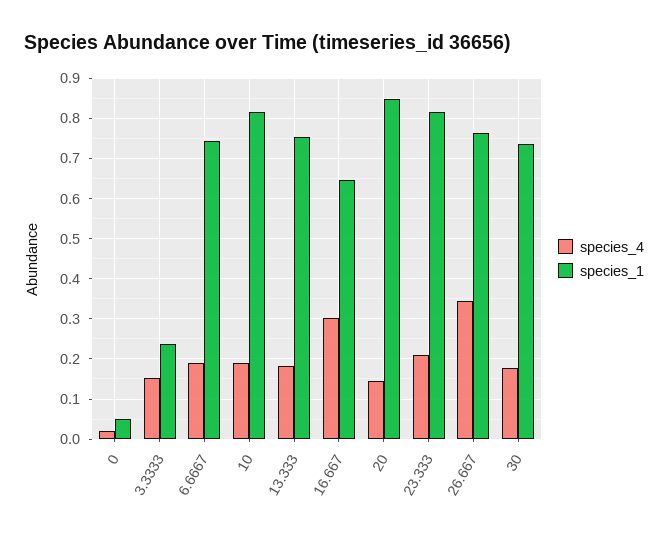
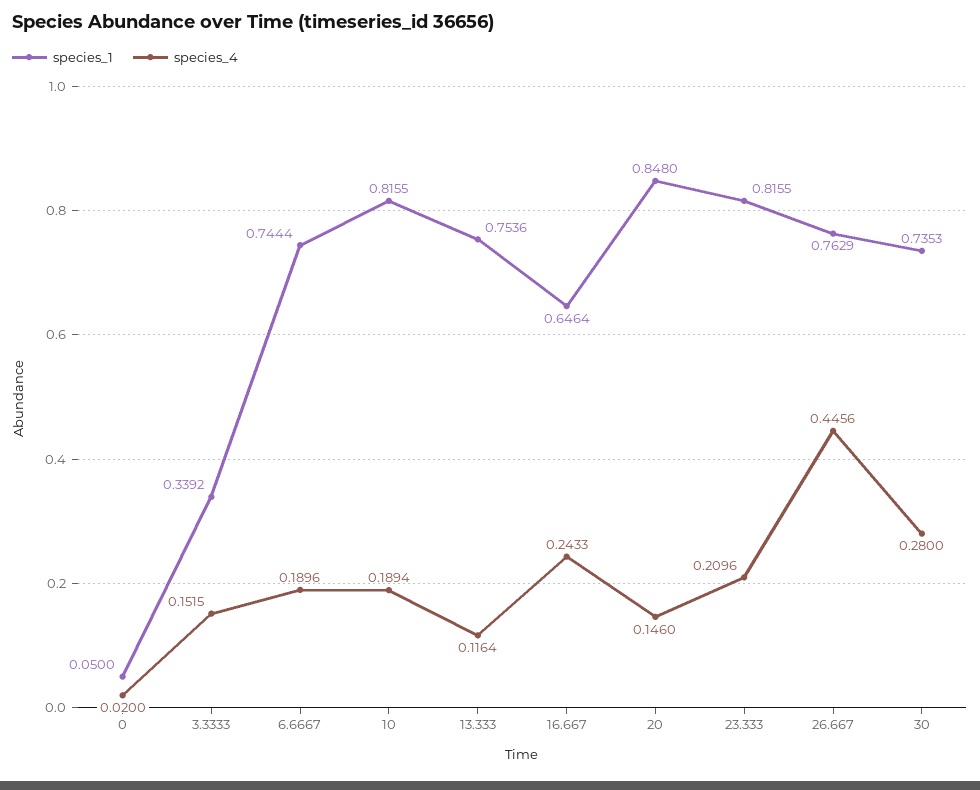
species_1, 3.3333: 0.24 -> 0.3392
species_4, 13.333: 0.18 -> 0.1164
species_4, 16.667: 0.3 -> 0.2433
species_4, 26.667: 0.34 -> 0.4456
species_4, 30: 0.18 -> 0.28

